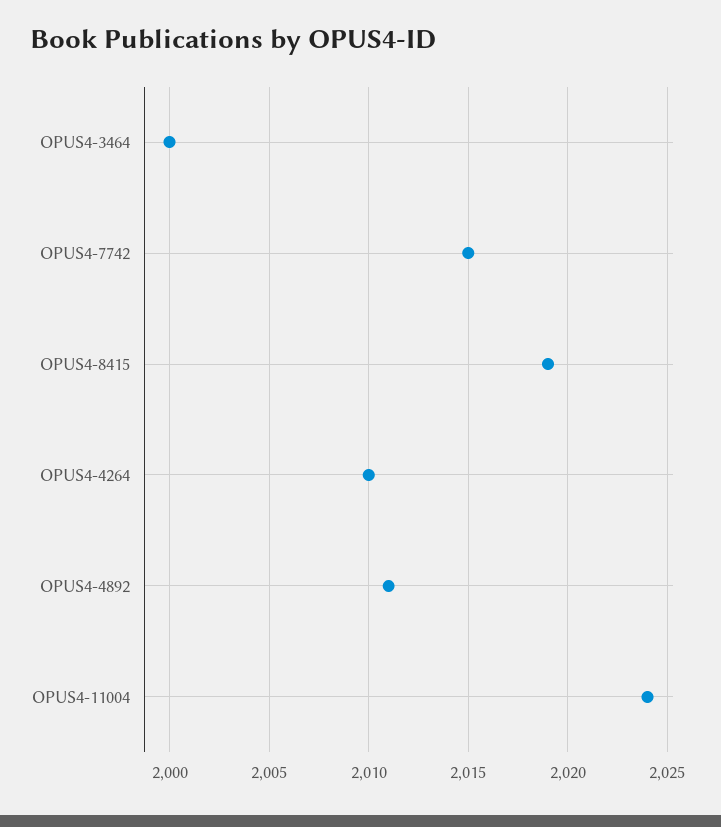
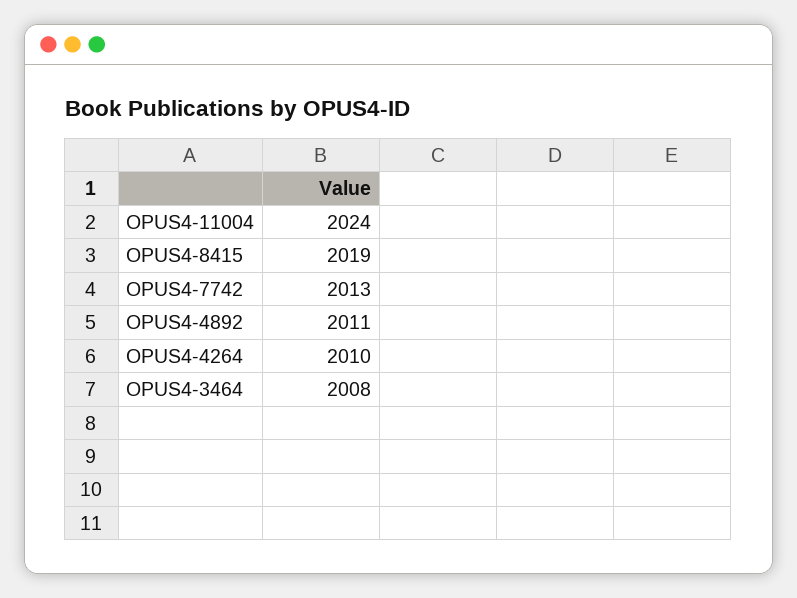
OPUS4-3464: 2000 -> 2008
OPUS4-7742: 2015 -> 2013

